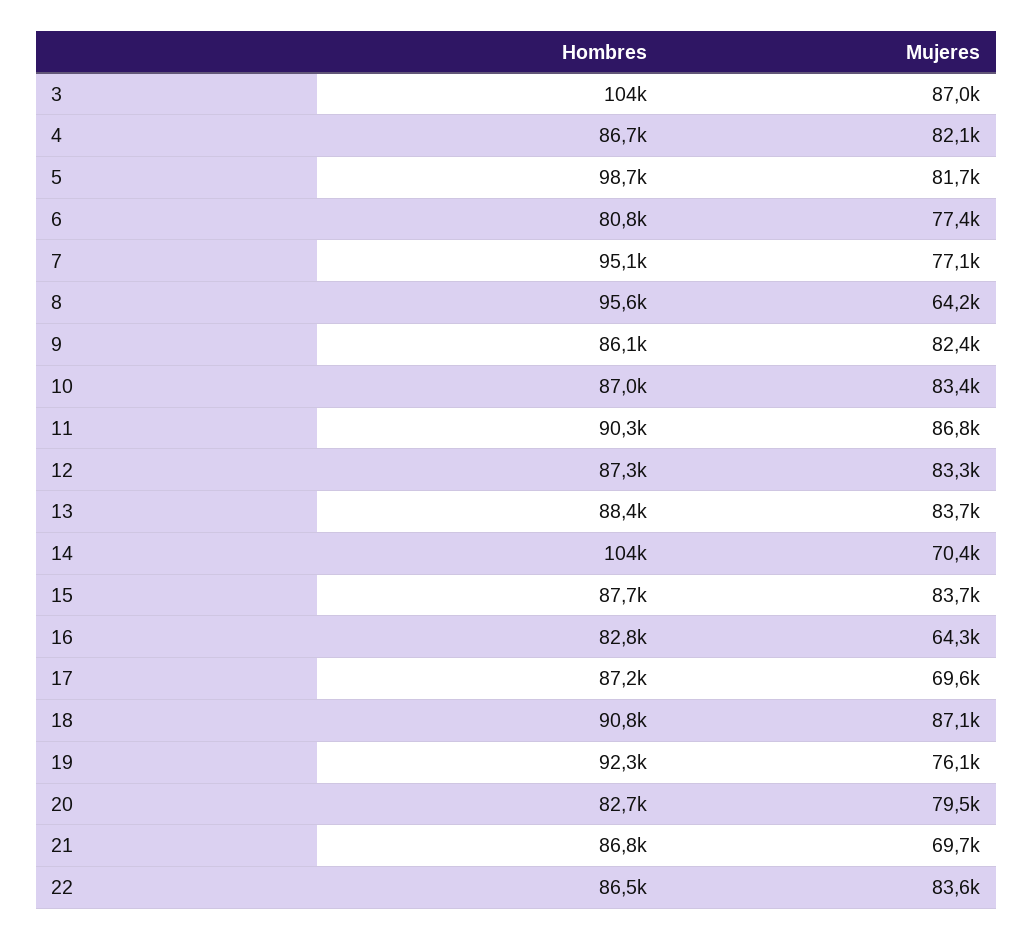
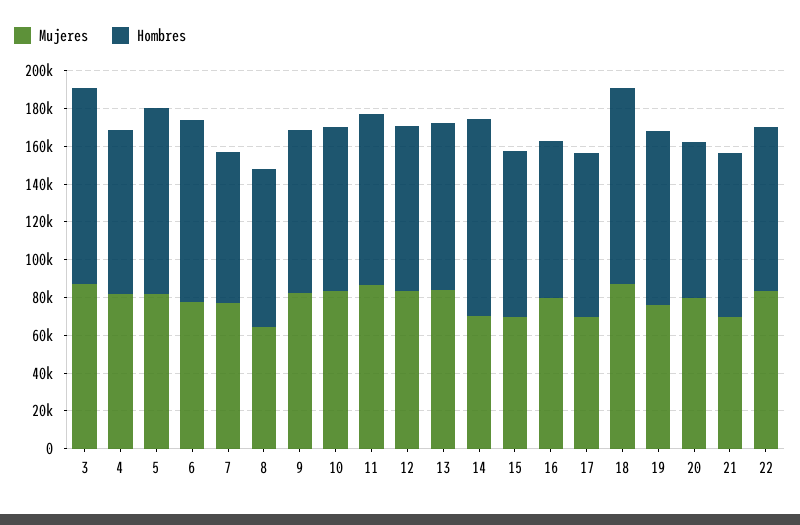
Hombres, 6: 80800 -> 95000
Hombres, 7: 95100 -> 80000
Hombres, 8: 95600 -> 85000
Mujeres, 15: 83700 -> 70000
Mujeres, 16: 64300 -> 80000
Hombres, 18: 90800 -> 105000

